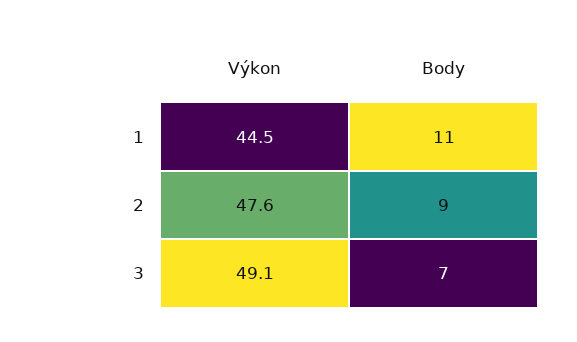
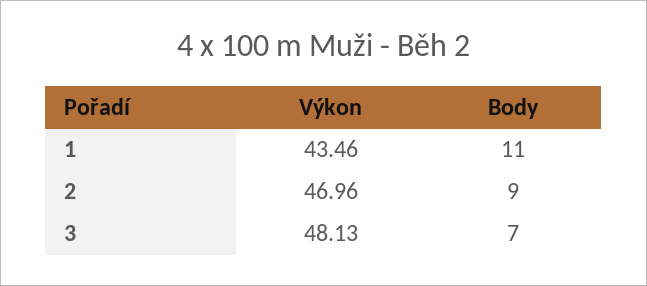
Výkon, 1: 44.5 -> 43.46
Výkon, 2: 47.6 -> 46.96
Výkon, 3: 49.1 -> 48.13

